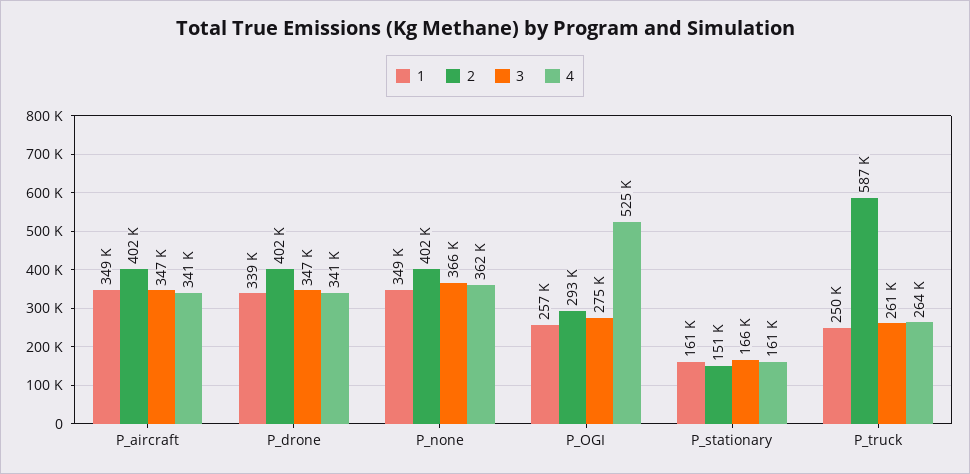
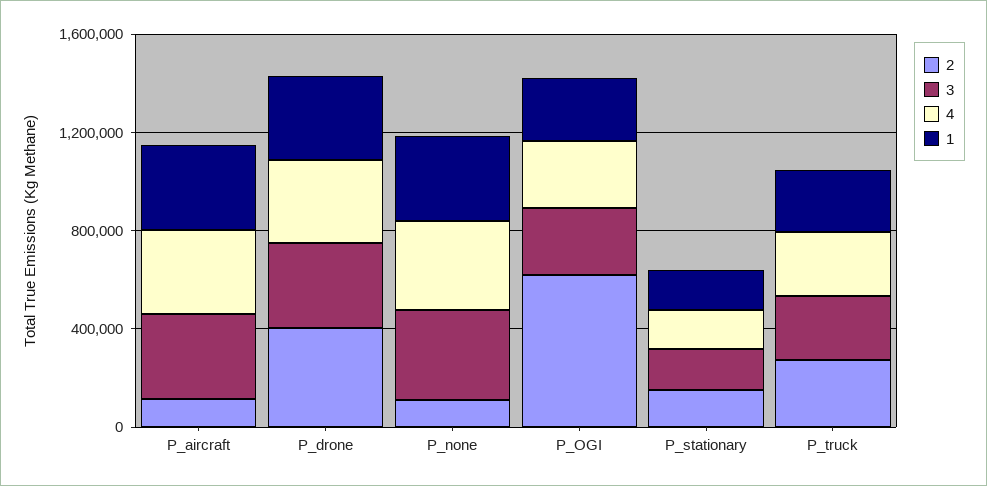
2, P_aircraft: 402000 -> 100000
2, P_none: 402000 -> 100000
2, P_OGI: 293000 -> 600000
4, P_OGI: 525000 -> 300000
2, P_truck: 587000 -> 300000

